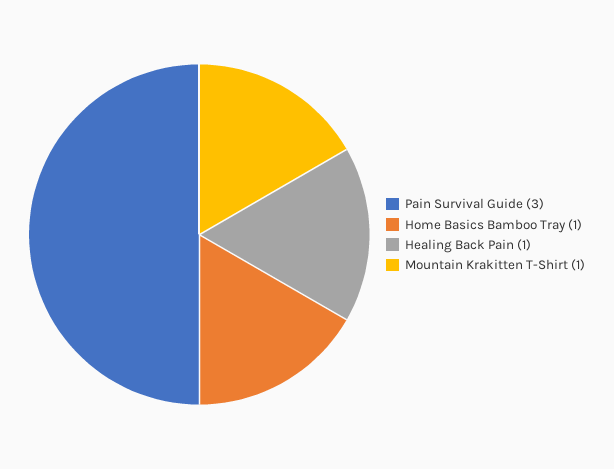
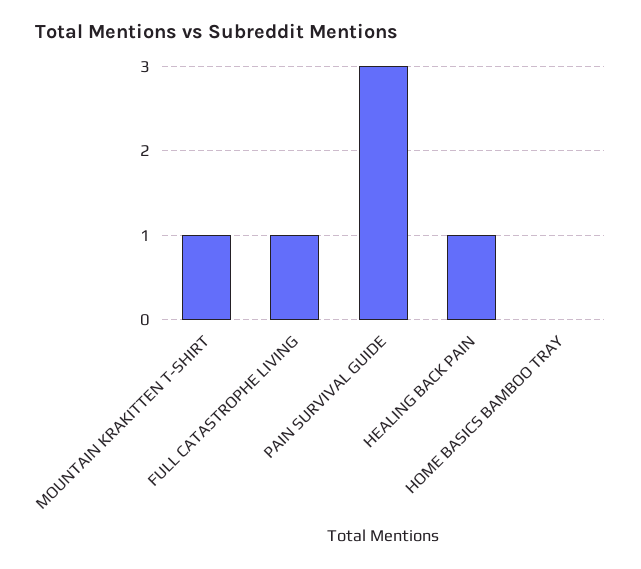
Home Basics Bamboo Tray: 1 -> 0
FULL CATASTROPHE LIVING: none -> 1

